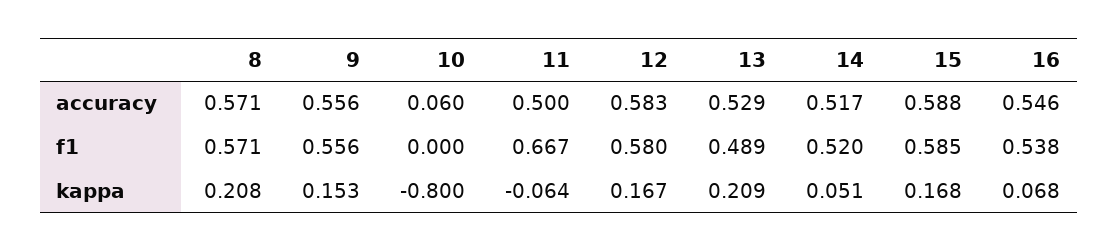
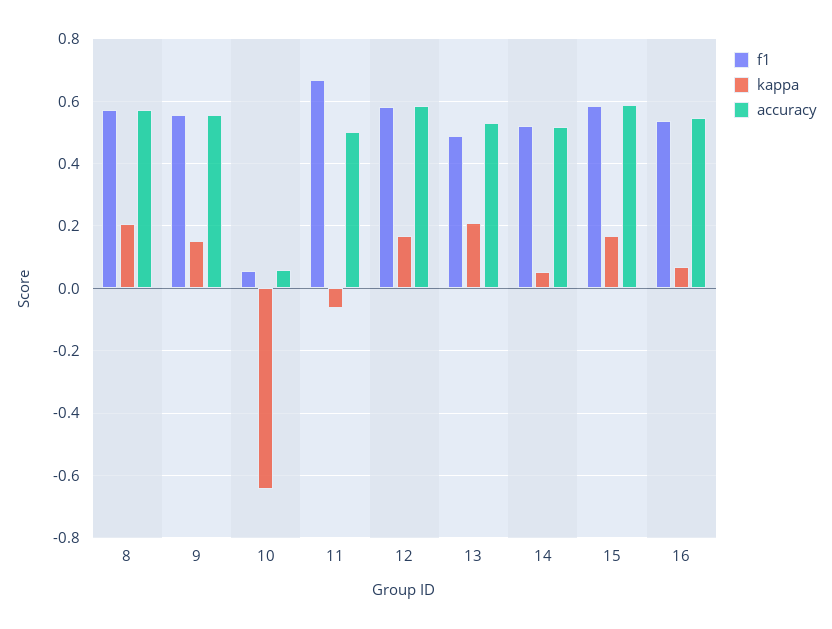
f1, 10: 0 -> 0.06
kappa, 10: -0.8 -> -0.64

